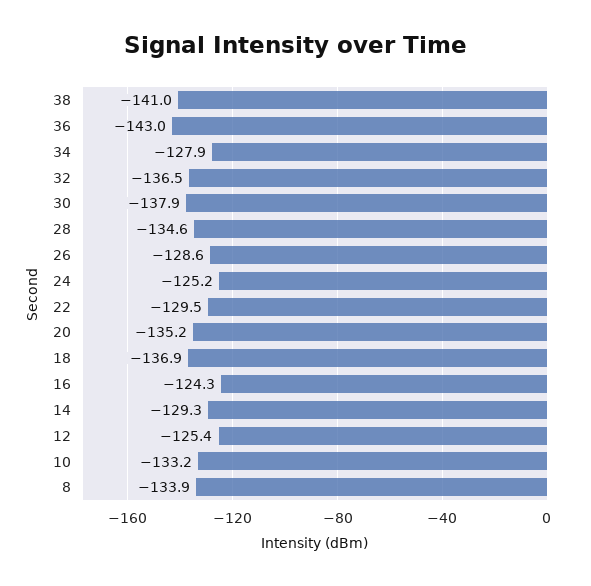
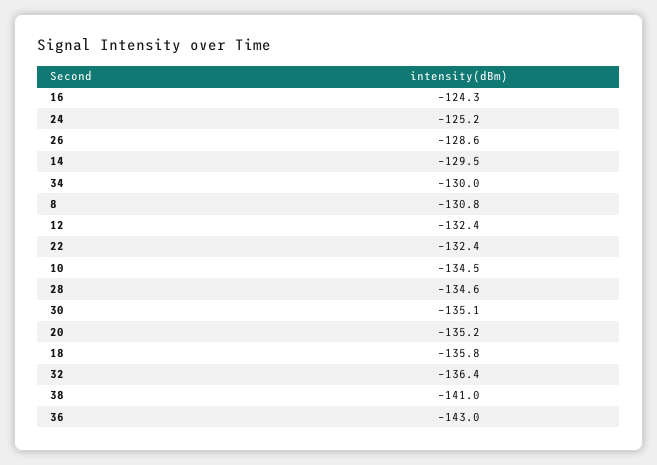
34: -127.9 -> -130
32: -136.5 -> -136.4
30: -137.9 -> -135.1
22: -129.5 -> -132.4
18: -136.9 -> -135.8
14: -129.3 -> -129.5
12: -125.4 -> -132.4
10: -133.2 -> -134.5
8: -133.9 -> -130.8

